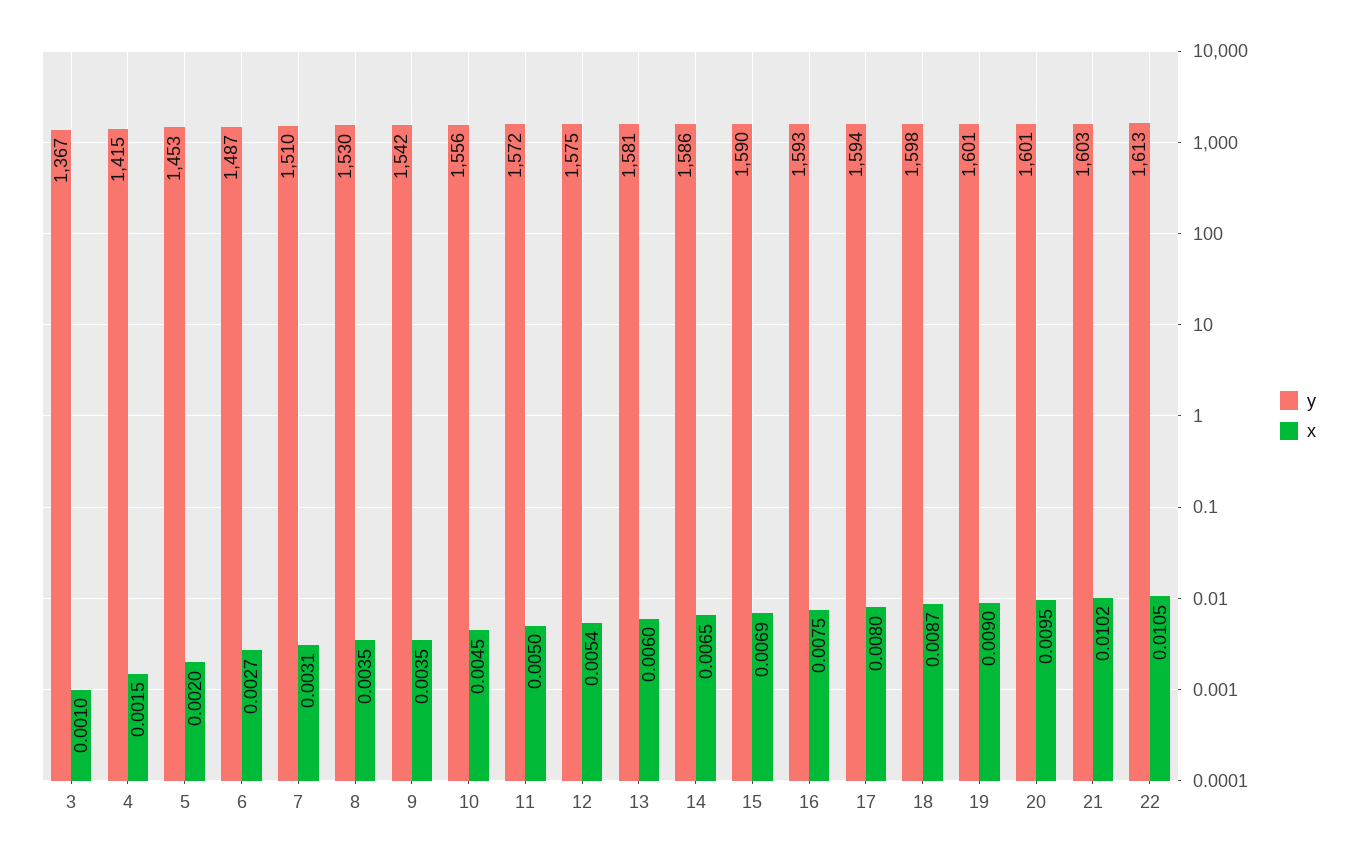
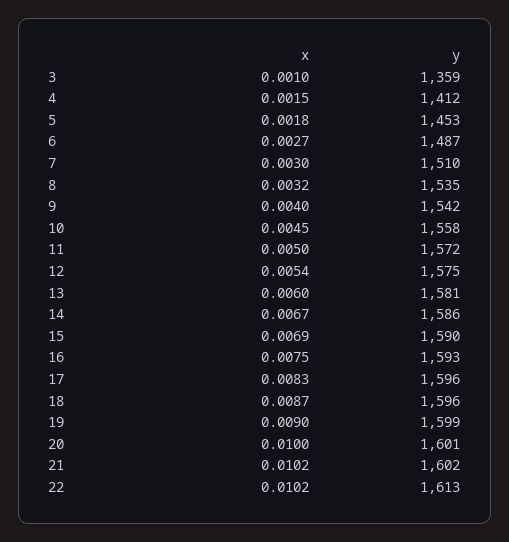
y, 3: 1367 -> 1359
y, 4: 1415 -> 1412
x, 5: 0.002 -> 0.0018
x, 7: 0.0031 -> 0.003
y, 8: 1530 -> 1535
x, 8: 0.0035 -> 0.0032
x, 9: 0.0035 -> 0.004
y, 10: 1556 -> 1558
x, 14: 0.0065 -> 0.0067
y, 17: 1594 -> 1596
x, 17: 0.008 -> 0.0083
y, 18: 1598 -> 1596
y, 19: 1601 -> 1599
x, 20: 0.0095 -> 0.01
y, 21: 1603 -> 1602
x, 22: 0.0105 -> 0.0102

